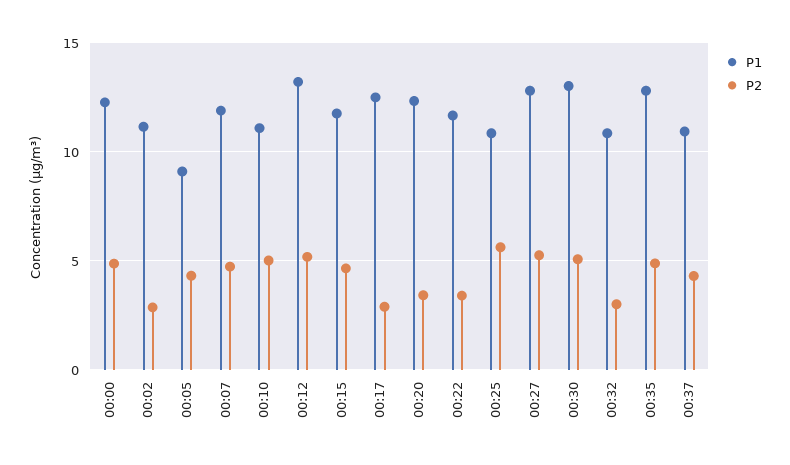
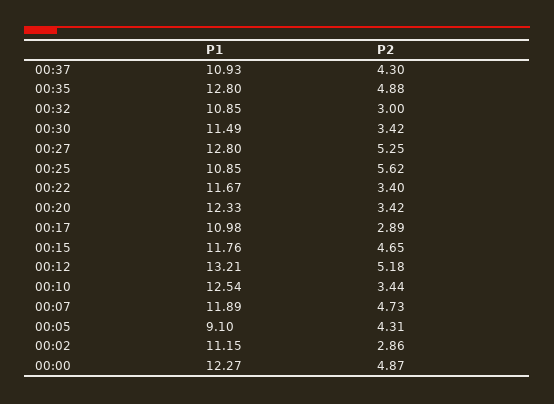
P1, 00:10: 11 -> 12.54
P2, 00:10: 5 -> 3.44
P1, 00:17: 12.5 -> 10.98
P1, 00:30: 13 -> 11.49
P2, 00:30: 5 -> 3.42

